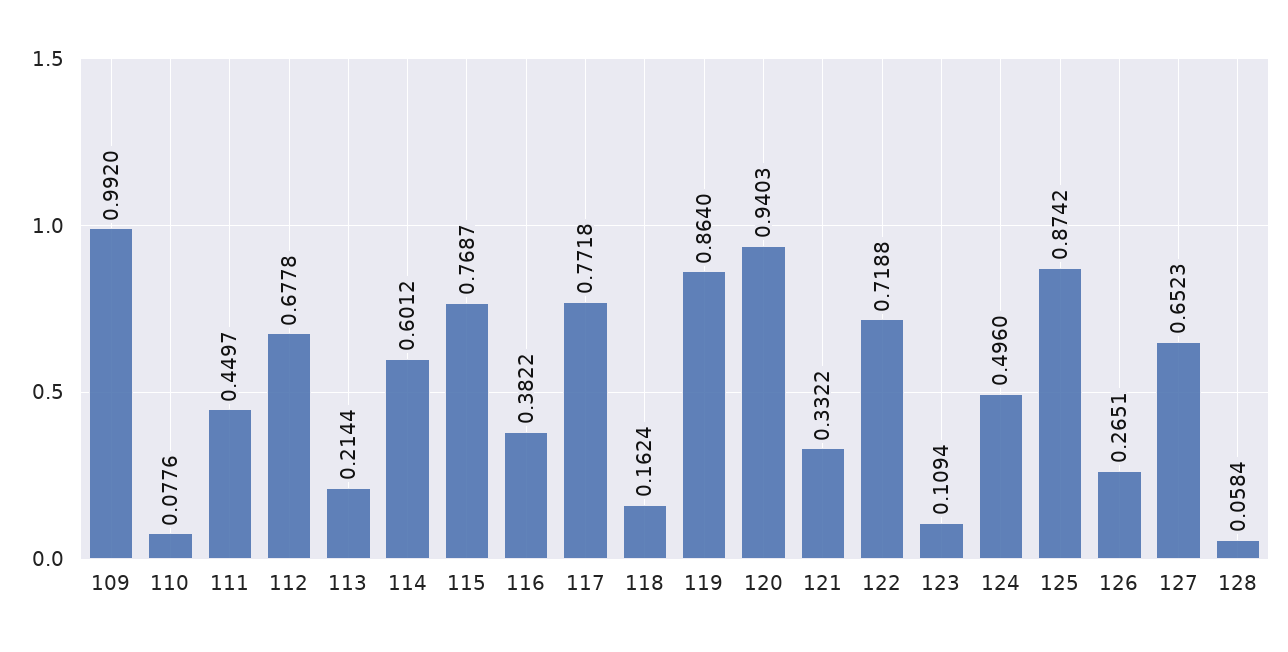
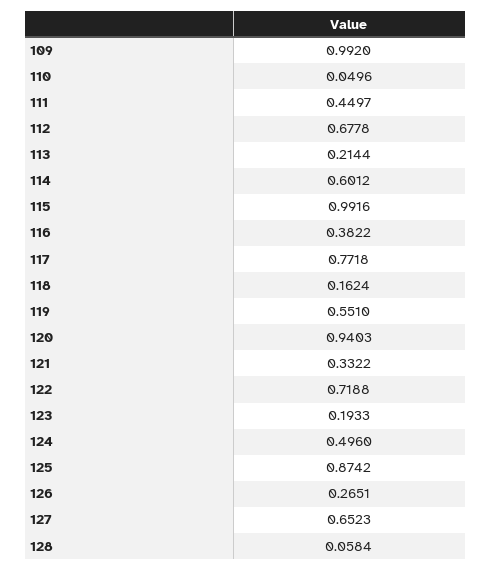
110: 0.0776 -> 0.0496
115: 0.7687 -> 0.9916
119: 0.864 -> 0.551
123: 0.1094 -> 0.1933

